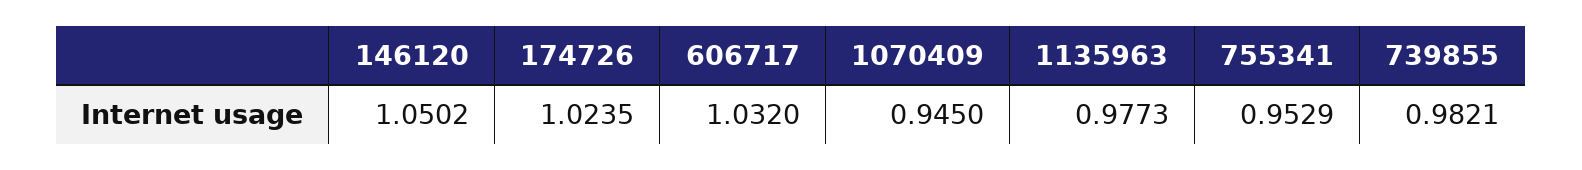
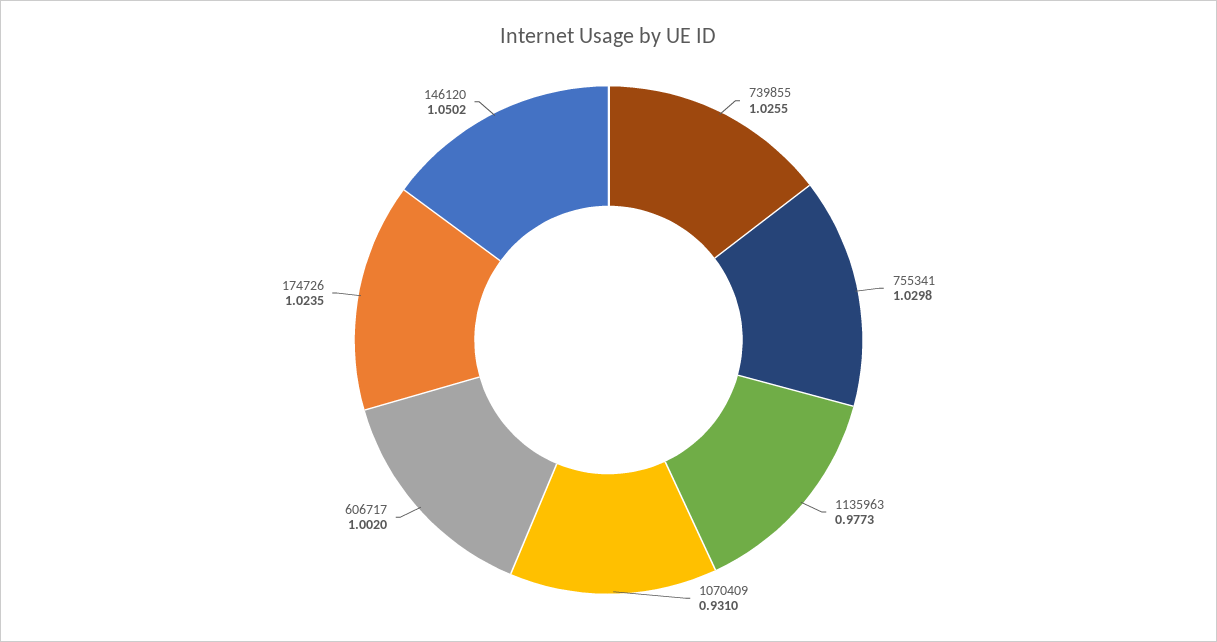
606717: 1.032 -> 1.002
1070409: 0.945 -> 0.931
755341: 0.9529 -> 1.0298
739855: 0.9821 -> 1.0255

